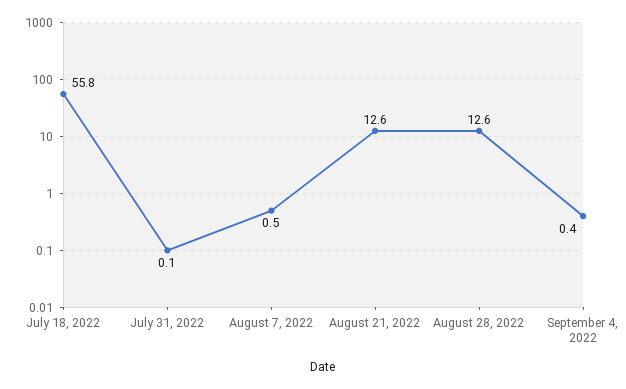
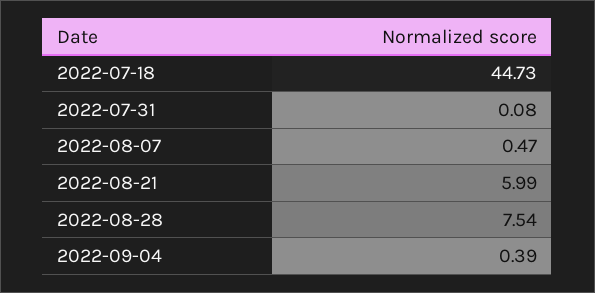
July 18, 2022: 55.8 -> 44.73
August 21, 2022: 12.6 -> 5.99
August 28, 2022: 12.6 -> 7.54

